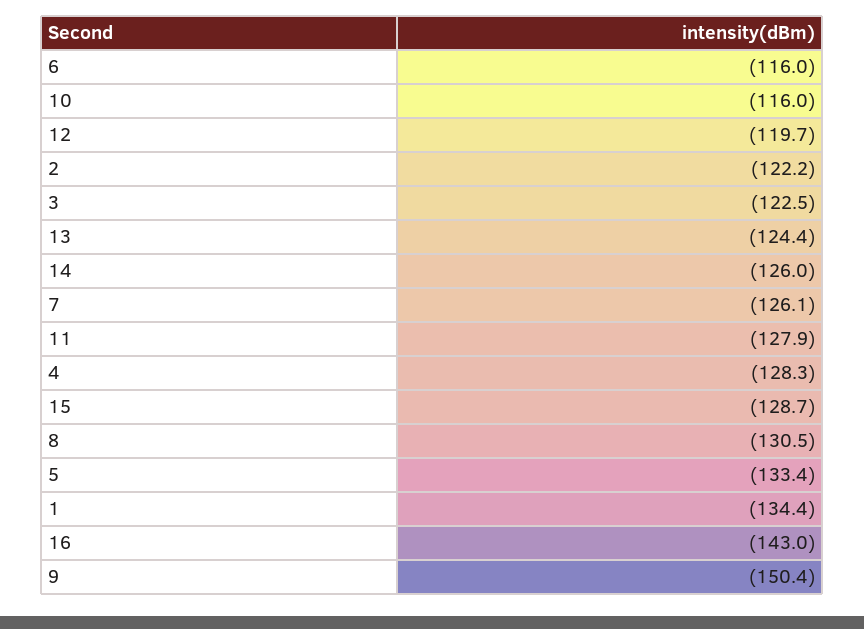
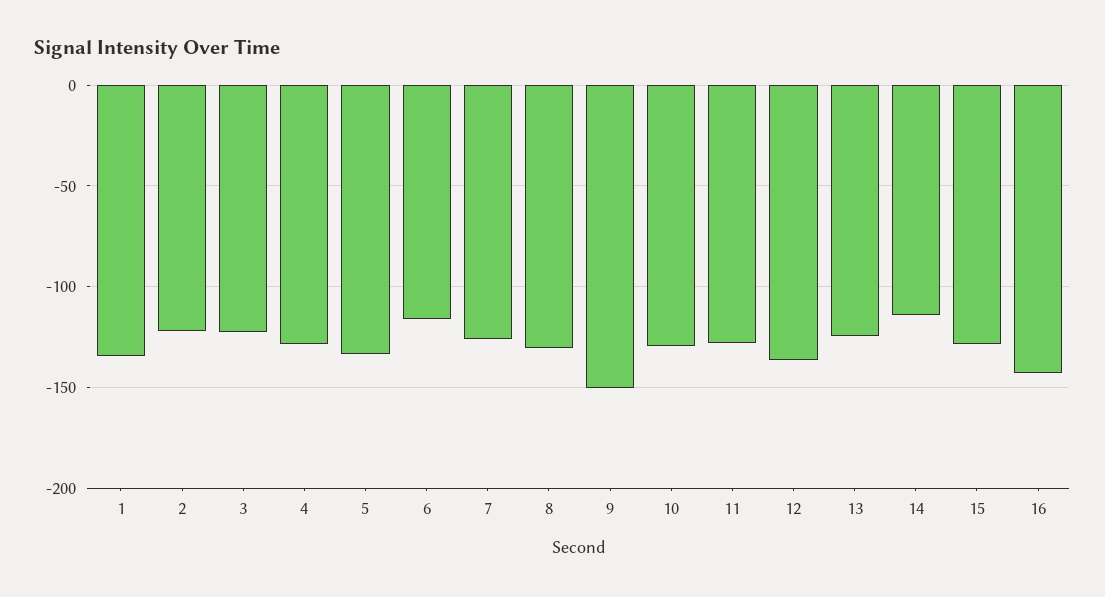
10: -116 -> -130
12: -119.7 -> -135
14: -126 -> -115

